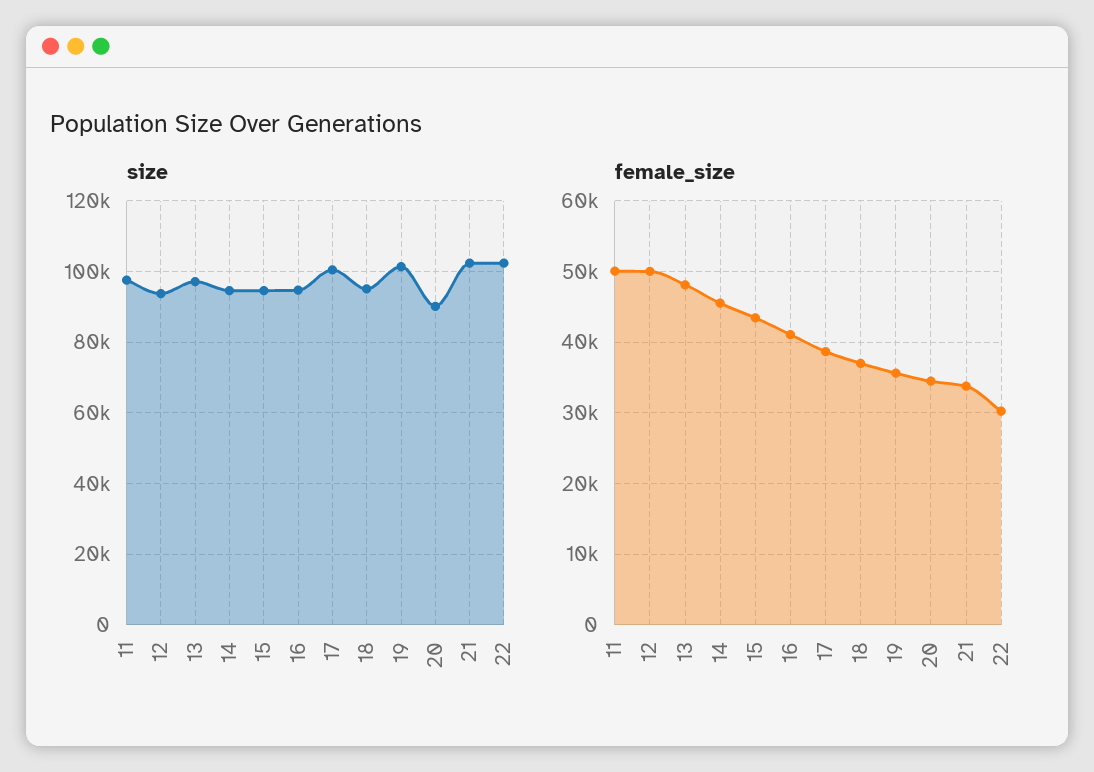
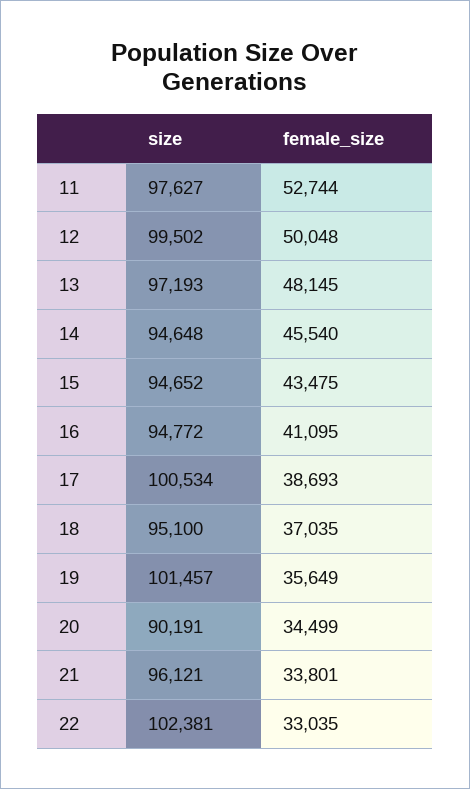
size, 12: 94000 -> 99502
size, 21: 102000 -> 96121
female_size, 11: 50000 -> 52744
female_size, 22: 30000 -> 33035

